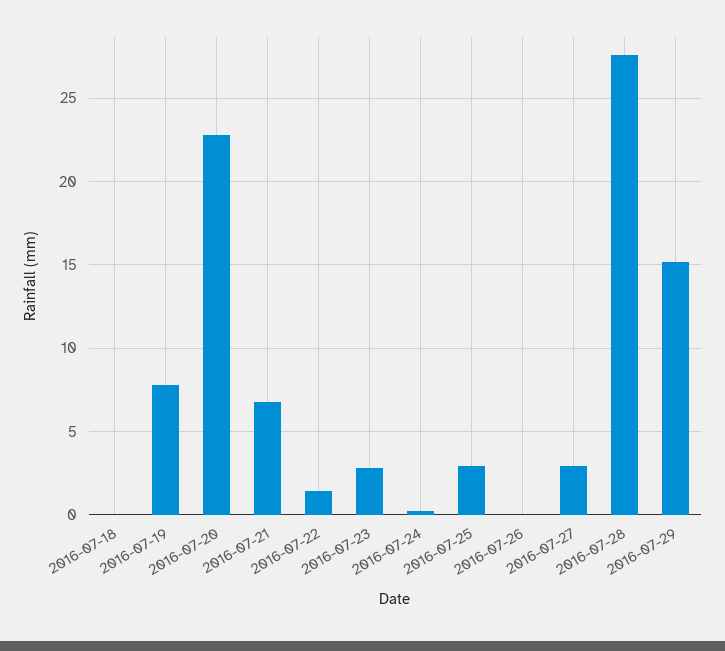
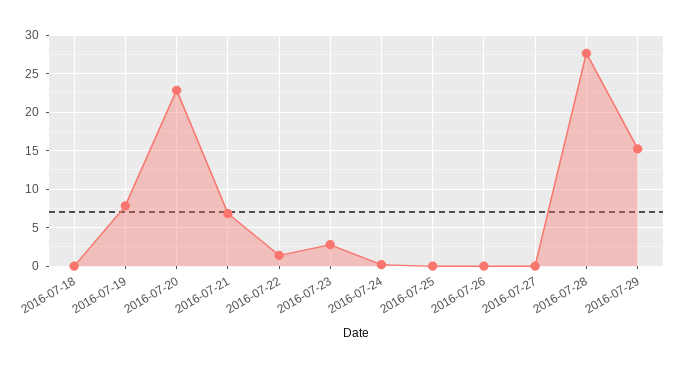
2016-07-25: 3 -> 0
2016-07-27: 3 -> 0

